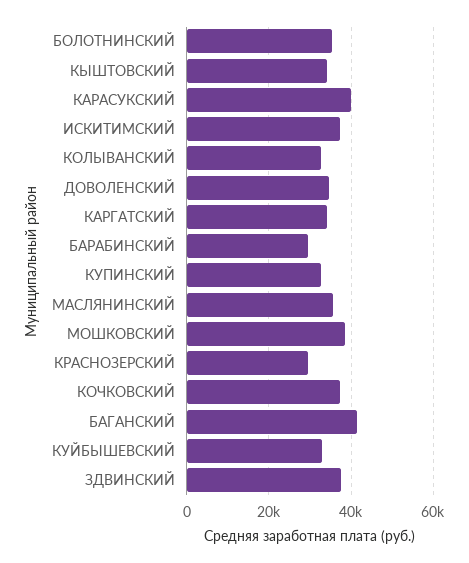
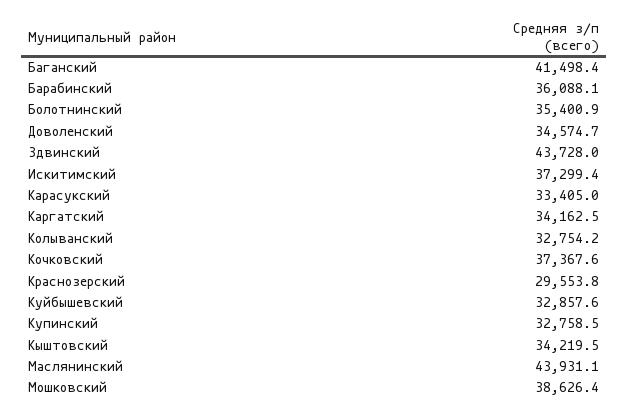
КАРАСУКСКИЙ: 40000 -> 33405
БАРАБИНСКИЙ: 30000 -> 36088.1
МАСЛЯНИНСКИЙ: 36000 -> 43931.1
ЗДВИНСКИЙ: 38000 -> 43728

